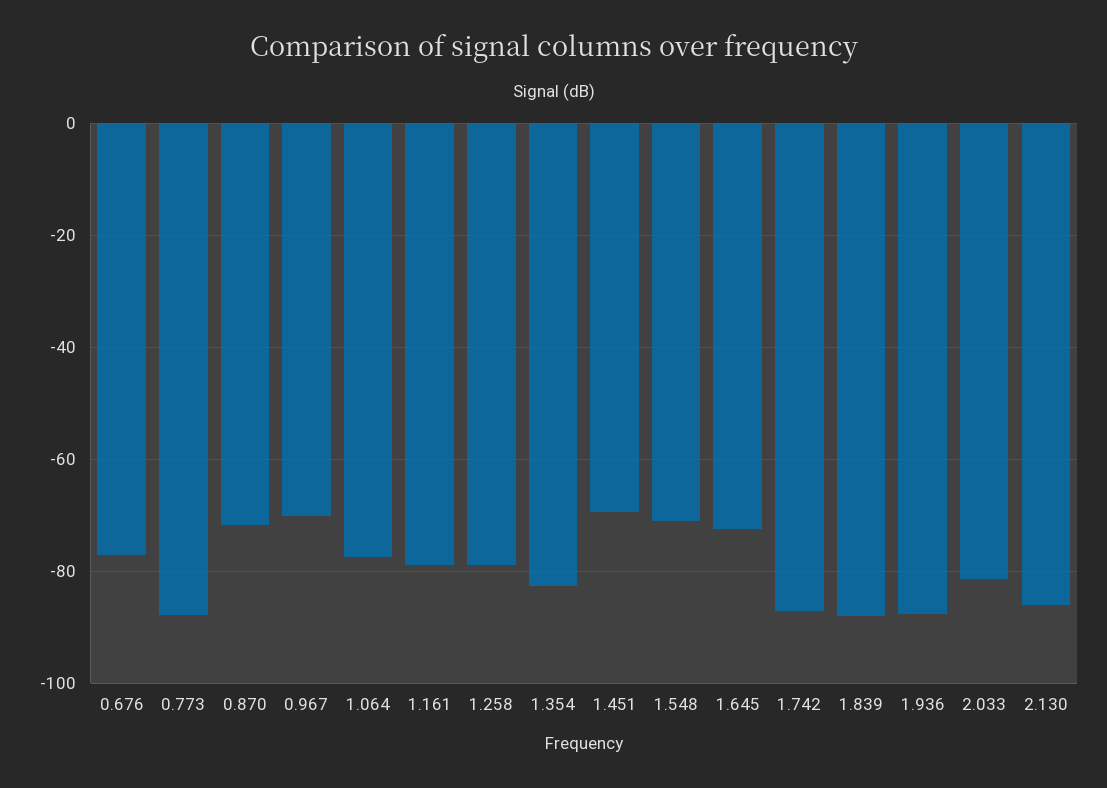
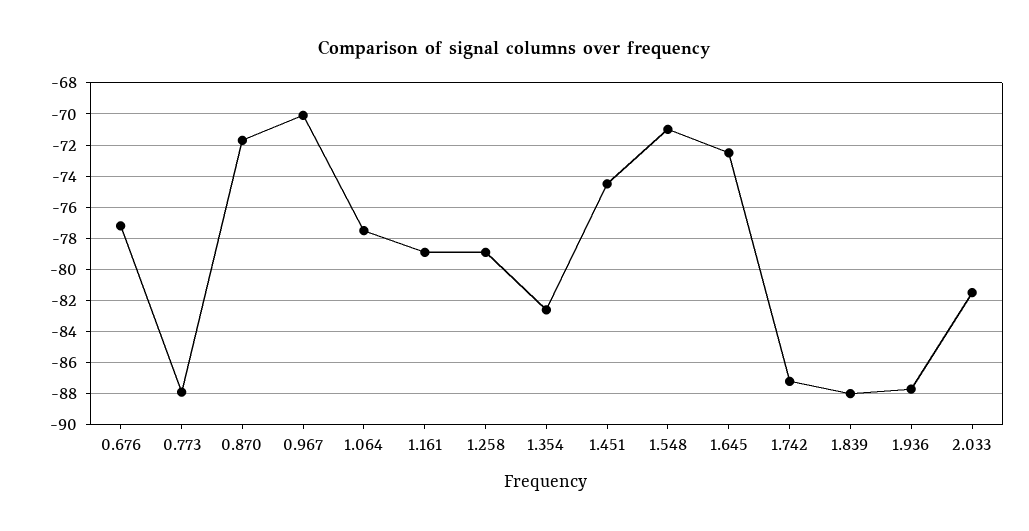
1.451: -70 -> -74.5
2.130: -86 -> none

